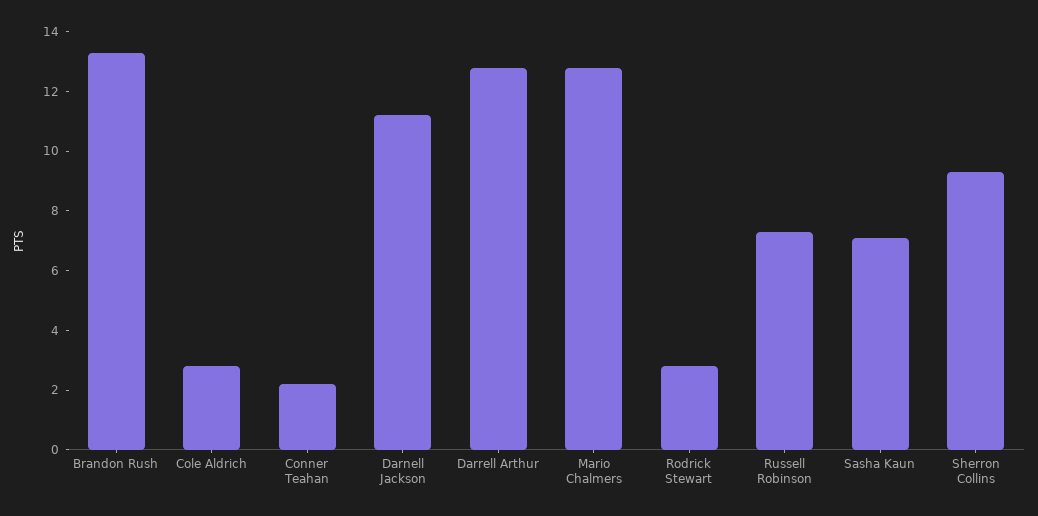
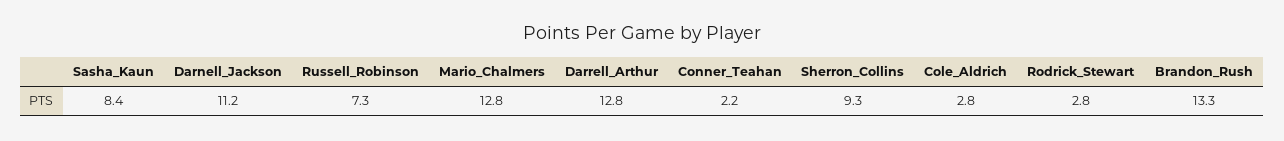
Sasha Kaun: 7 -> 8.4

